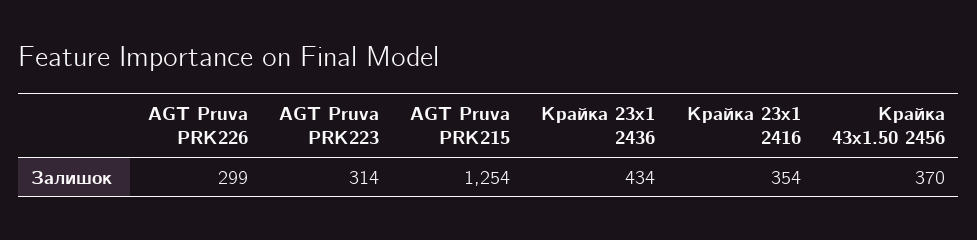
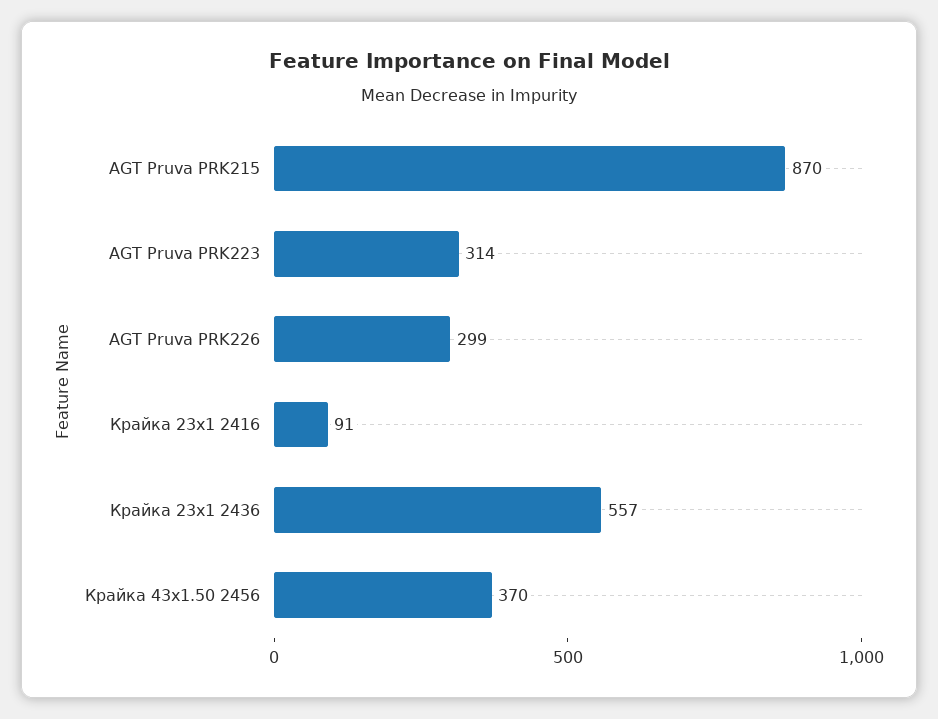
AGT Pruva PRK215: 1254 -> 870
Крайка 23x1 2436: 434 -> 557
Крайка 23x1 2416: 354 -> 91

